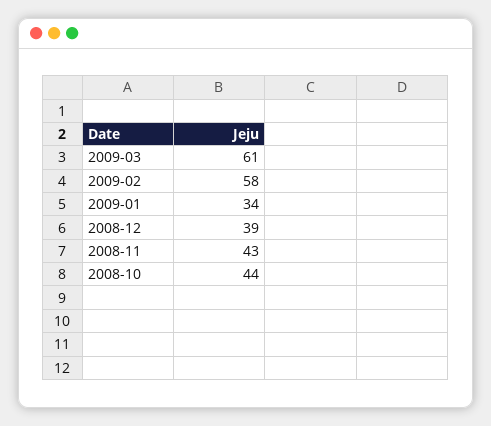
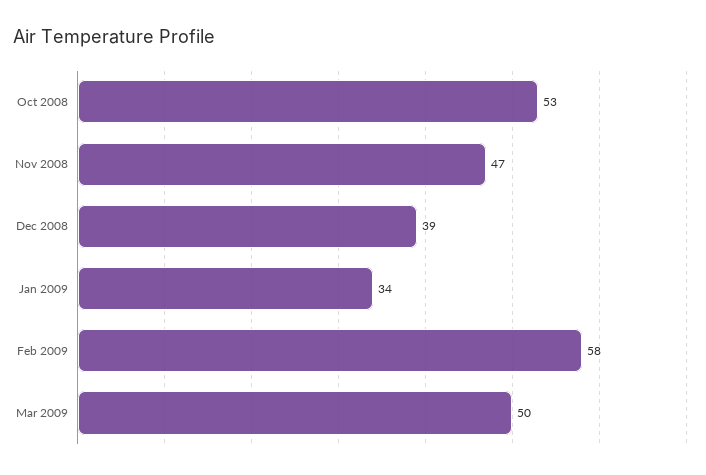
2009-03: 61 -> 50
2008-11: 43 -> 47
2008-10: 44 -> 53

